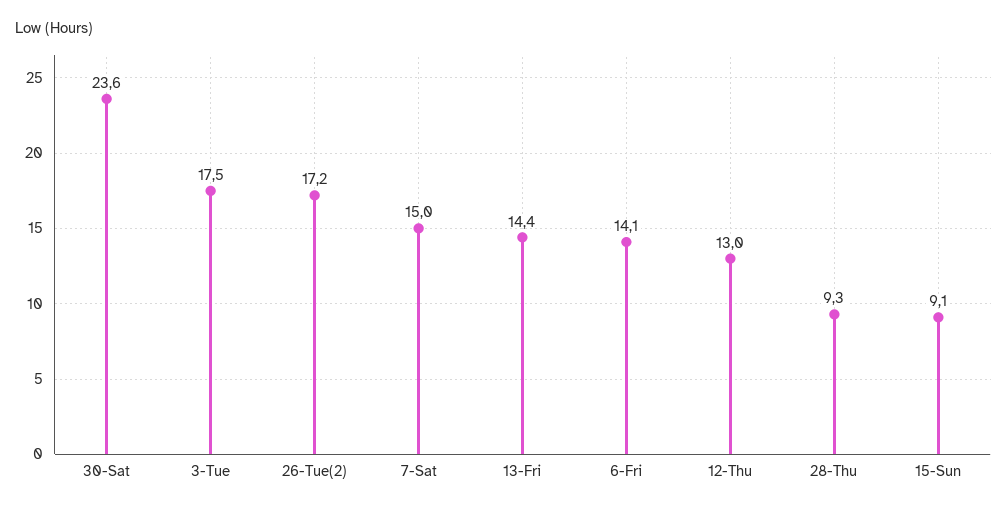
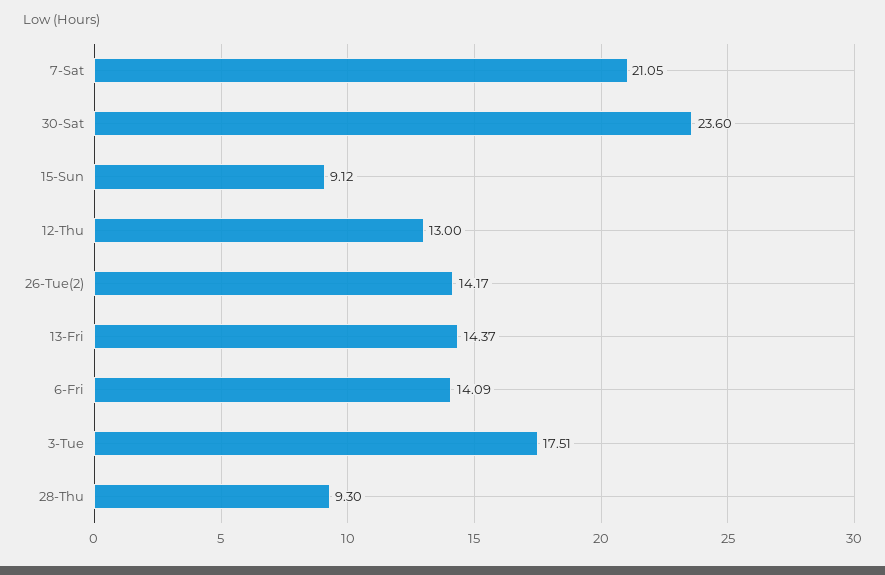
26-Tue(2): 17.2 -> 14.17
7-Sat: 15 -> 21.05

